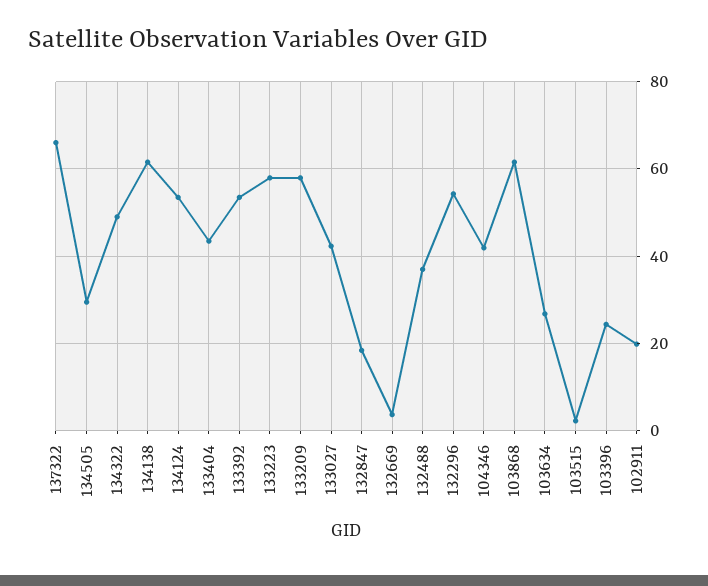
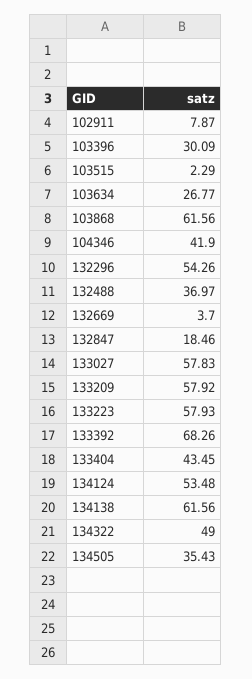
137322: 66 -> none
134505: 30 -> 35.43
133392: 54 -> 68.26
133027: 42 -> 57.83
103396: 24 -> 30.09
102911: 20 -> 7.87

